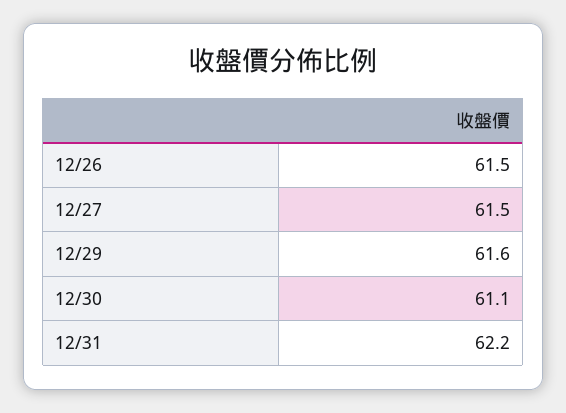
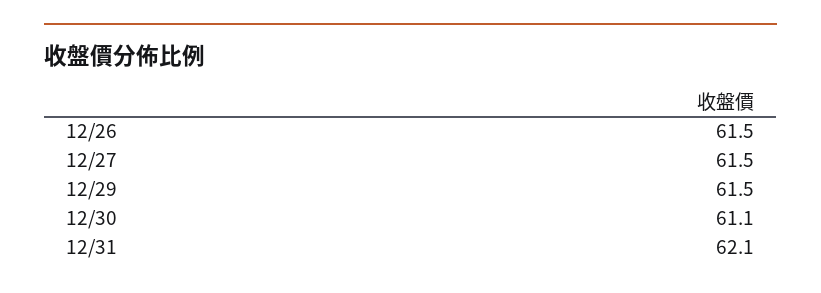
12/29: 61.6 -> 61.5
12/31: 62.2 -> 62.1

